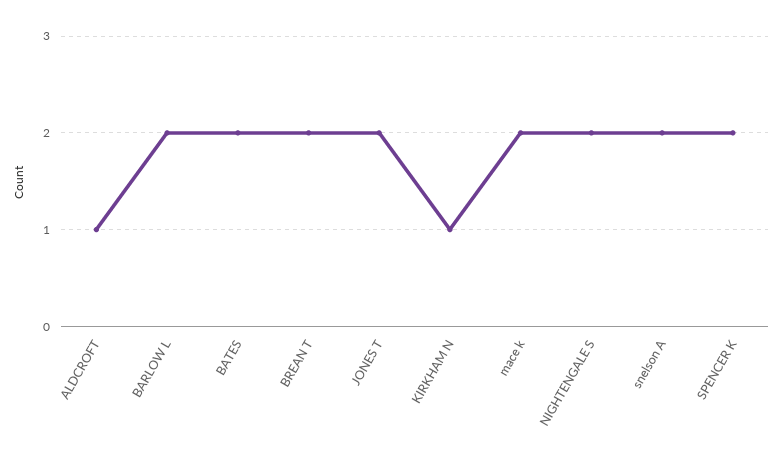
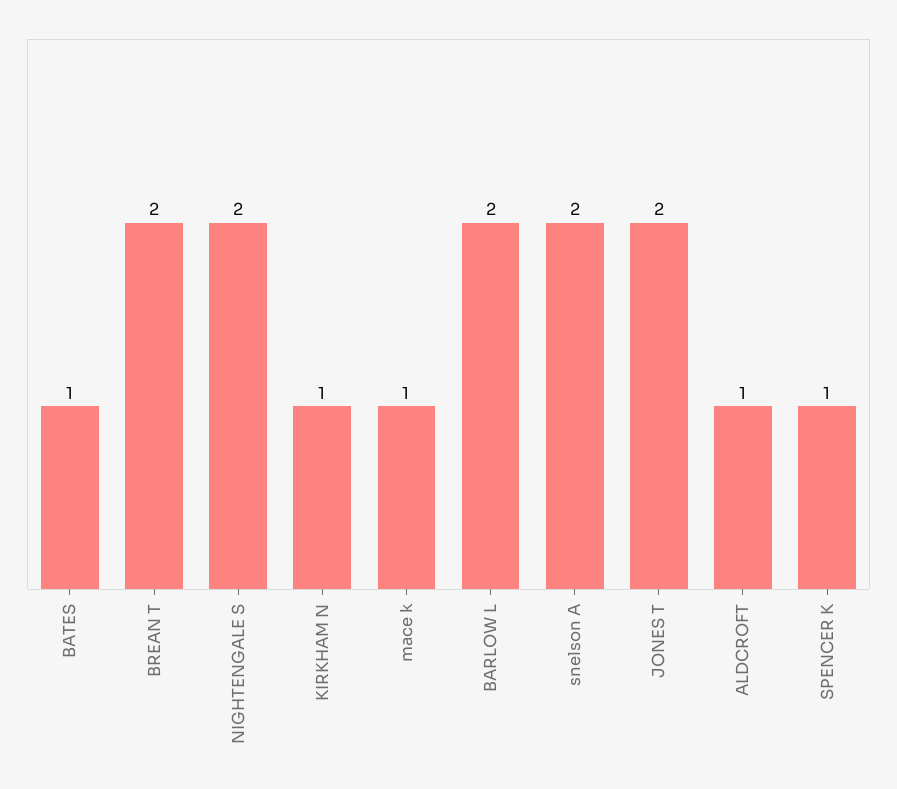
BATES: 2 -> 1
mace k: 2 -> 1
SPENCER K: 2 -> 1

